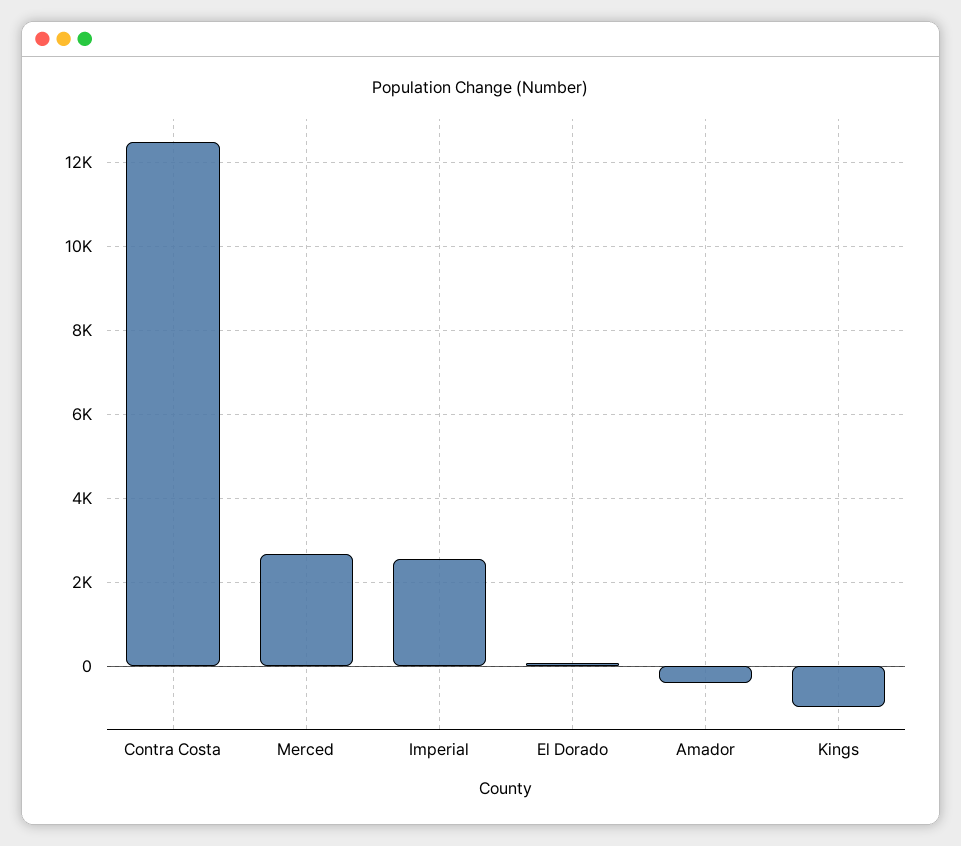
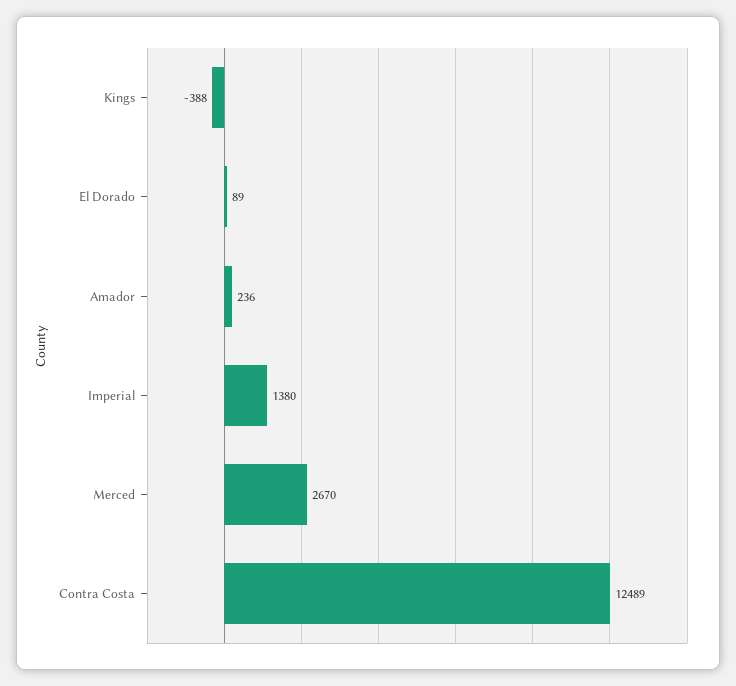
Imperial: 2600 -> 1380
Amador: -400 -> 236
Kings: -1000 -> -388

